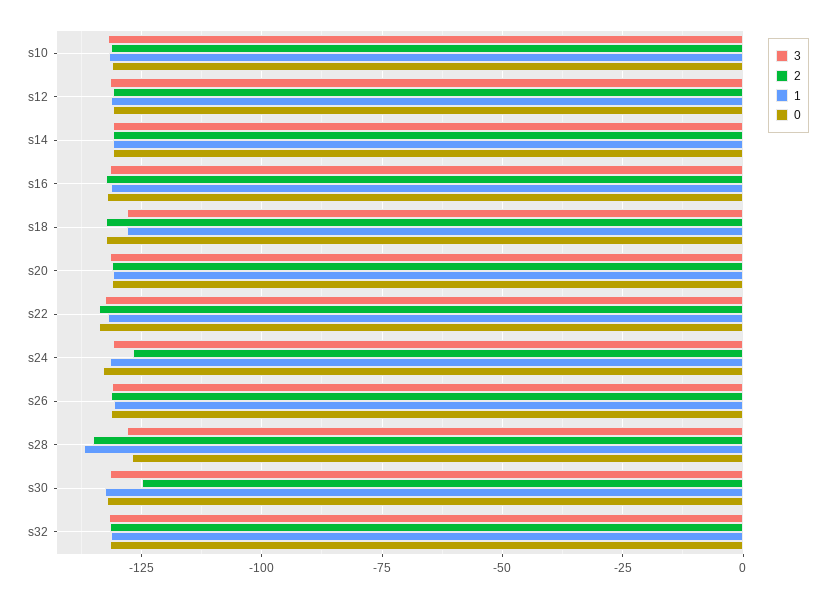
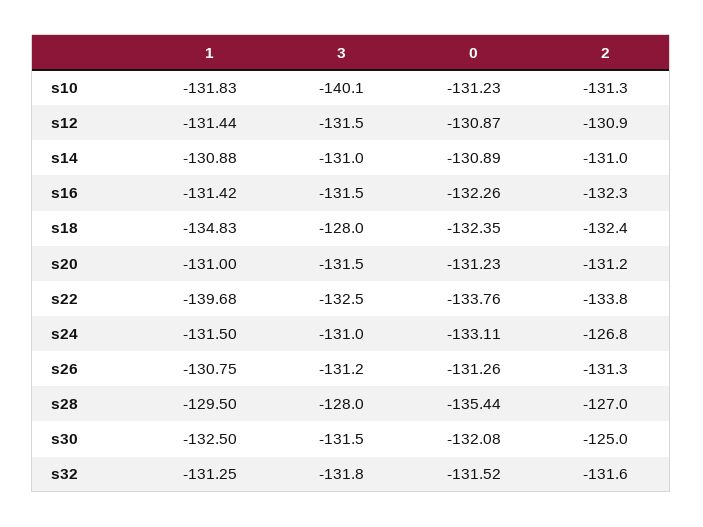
3, s10: -132.5 -> -140.1
1, s18: -127.5 -> -134.83
1, s22: -132.5 -> -139.68
2, s28: -135 -> -127
1, s28: -137.5 -> -129.5
0, s28: -127.5 -> -135.44

